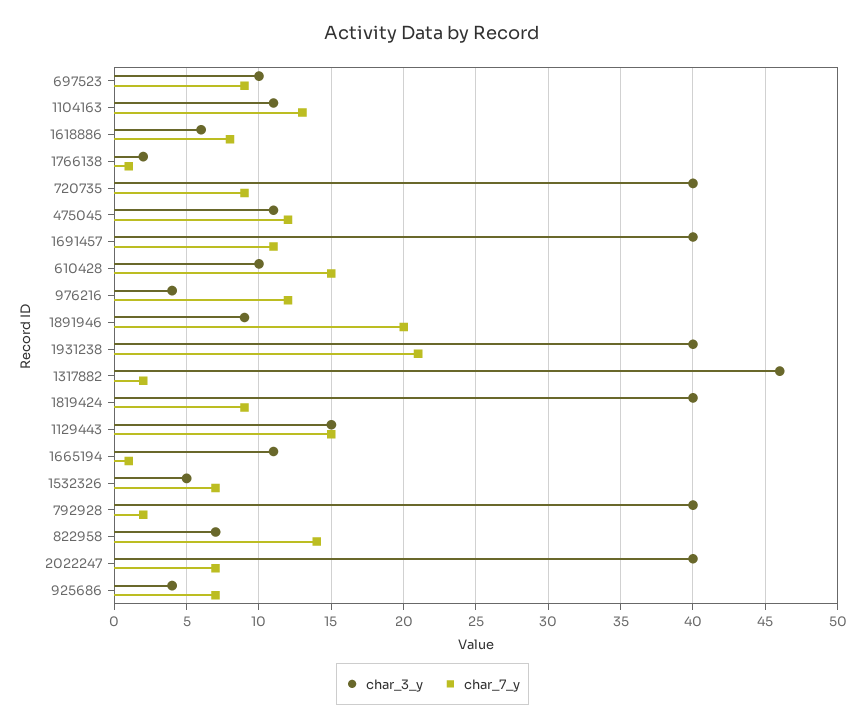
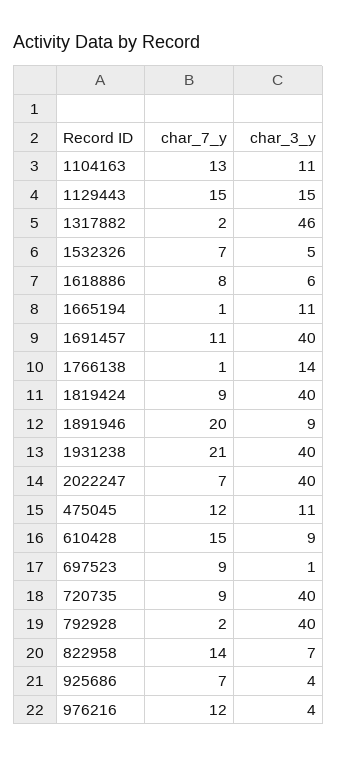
char_3_y, 697523: 10 -> 1
char_3_y, 1766138: 2 -> 14
char_3_y, 610428: 10 -> 9

